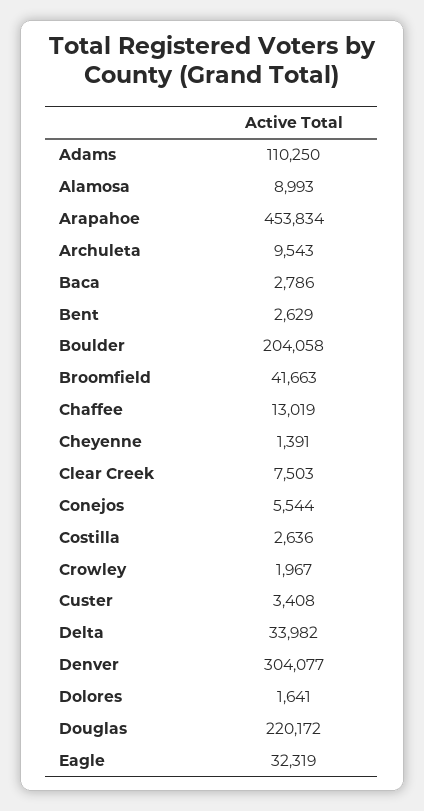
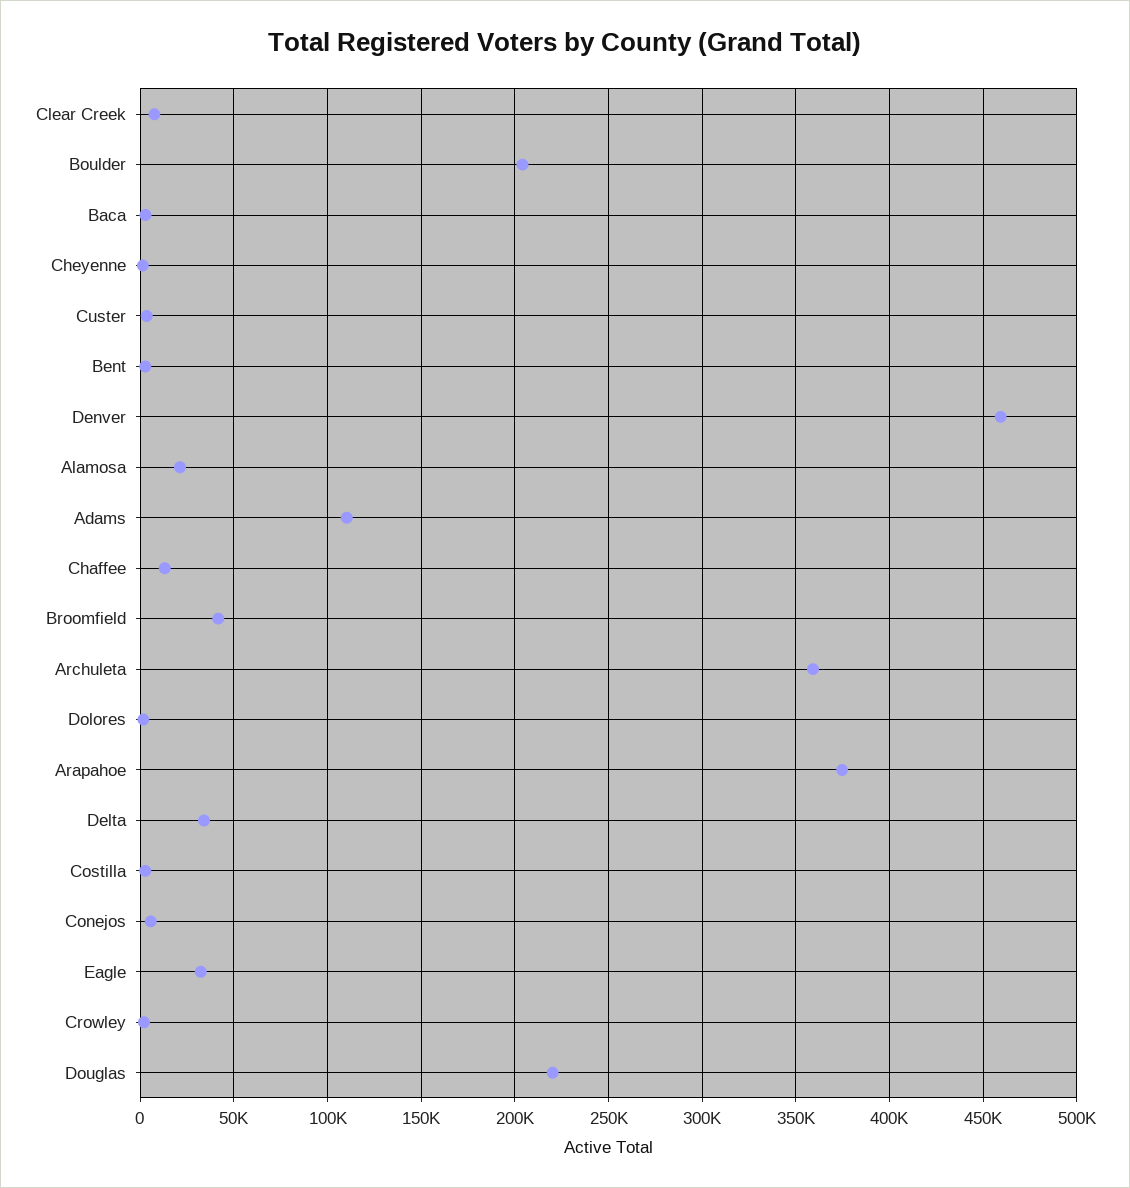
Alamosa: 8993 -> 20000
Arapahoe: 453834 -> 375000
Archuleta: 9543 -> 360000
Denver: 304077 -> 460000

